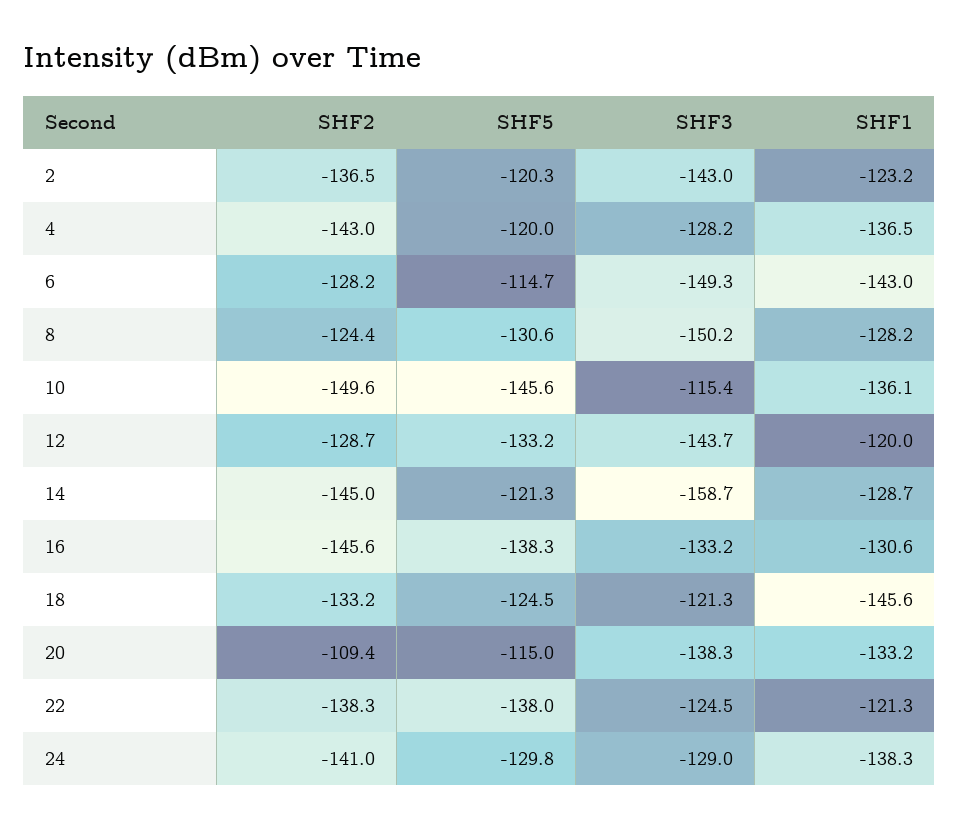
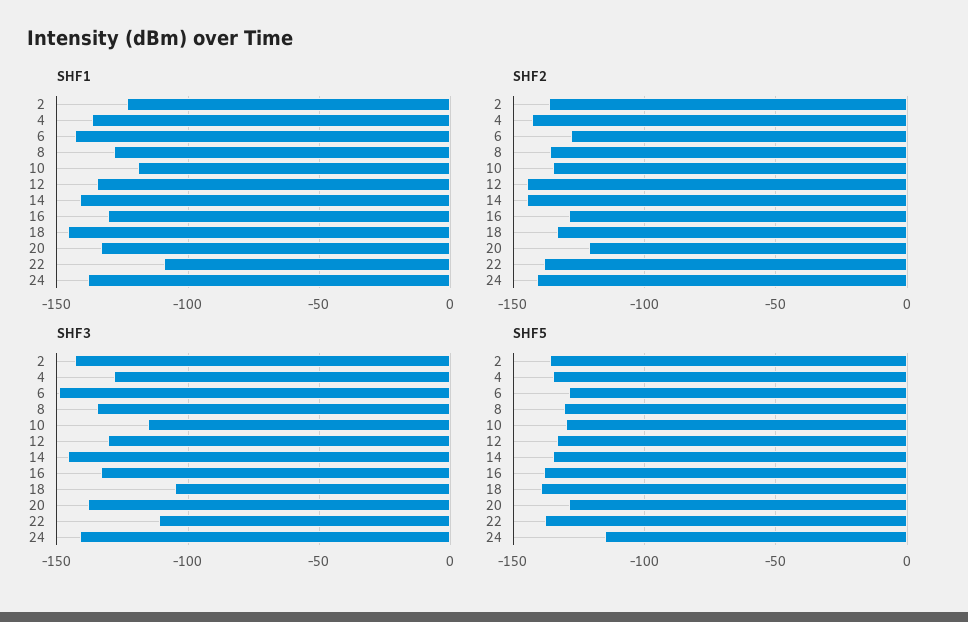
SHF5, 2: -120.3 -> -135
SHF5, 4: -120 -> -135
SHF5, 6: -114.7 -> -130
SHF2, 8: -124.4 -> -135
SHF3, 8: -150.2 -> -135
SHF2, 10: -149.6 -> -135
SHF5, 10: -145.6 -> -130
SHF1, 10: -136.1 -> -120
SHF2, 12: -128.7 -> -145
SHF3, 12: -143.7 -> -130
SHF1, 12: -120 -> -135
SHF5, 14: -121.3 -> -135
SHF3, 14: -158.7 -> -145
SHF1, 14: -128.7 -> -140
SHF2, 16: -145.6 -> -130
SHF5, 18: -124.5 -> -140
SHF3, 18: -121.3 -> -105
SHF2, 20: -109.4 -> -120
SHF5, 20: -115 -> -130
SHF3, 22: -124.5 -> -110
SHF1, 22: -121.3 -> -110
SHF5, 24: -129.8 -> -115
SHF3, 24: -129 -> -140

